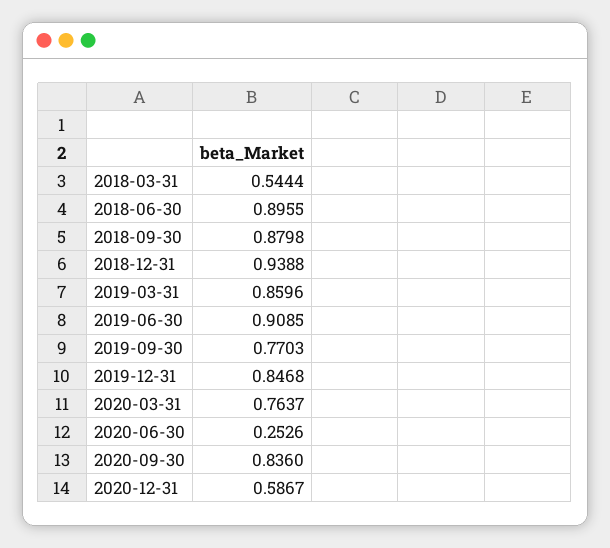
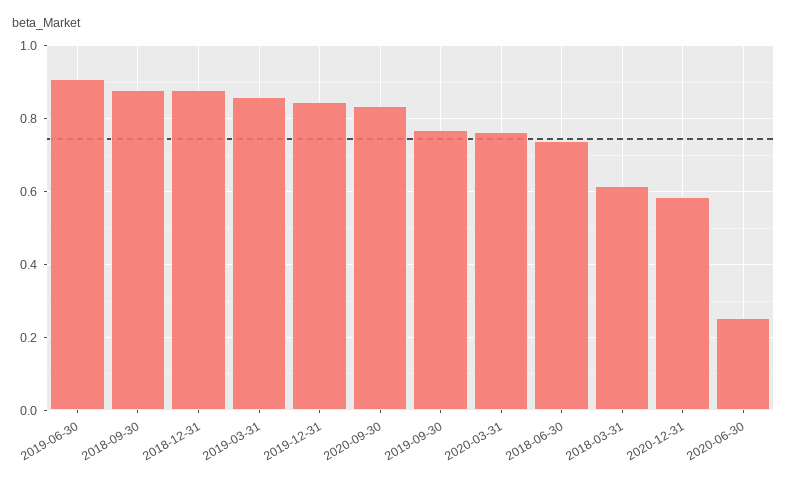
2018-03-31: 0.5444 -> 0.62
2018-06-30: 0.8955 -> 0.74
2018-12-31: 0.9388 -> 0.88

